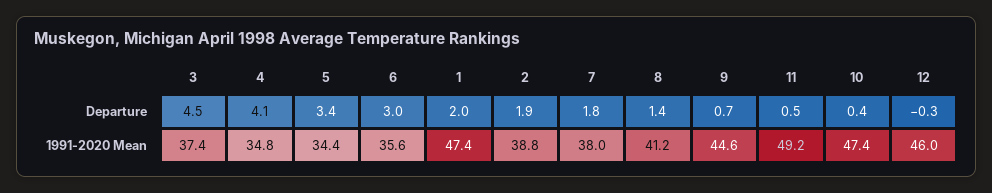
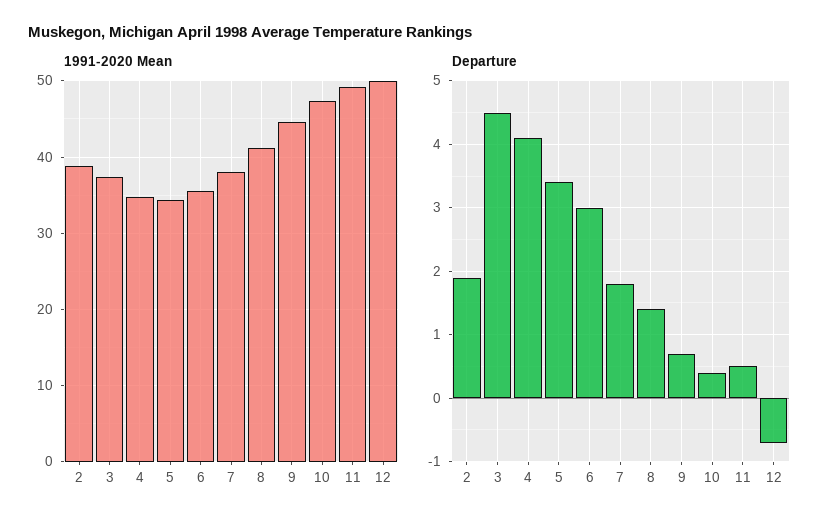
Departure, 1: 2 -> none
Departure, 12: -0.3 -> -0.7
1991-2020 Mean, 1: 47.4 -> none
1991-2020 Mean, 12: 46 -> 50

